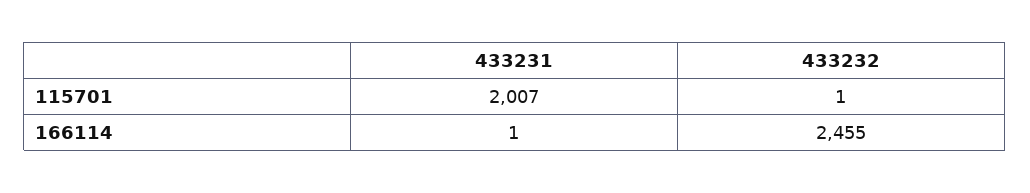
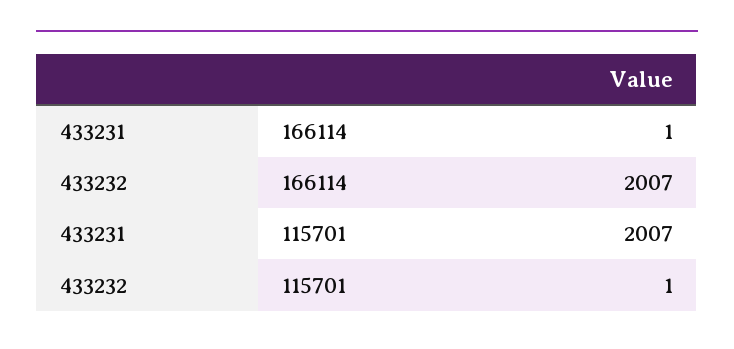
433232, 166114: 2455 -> 2007

